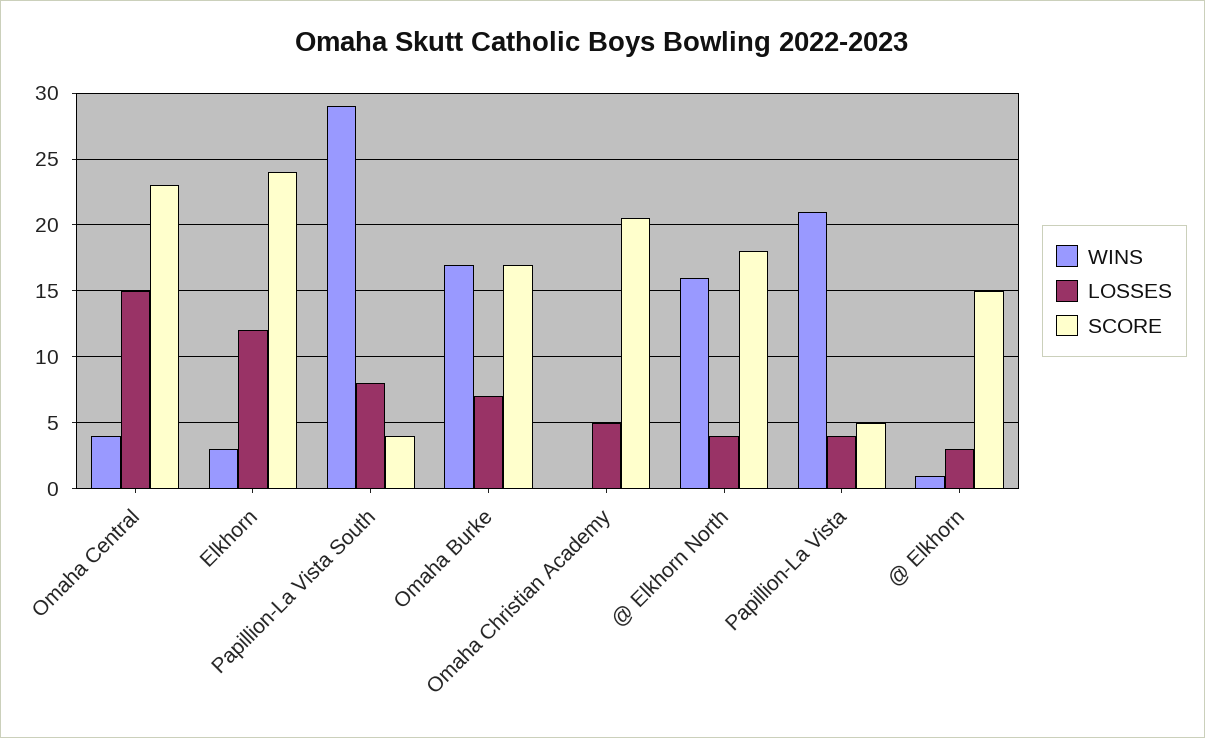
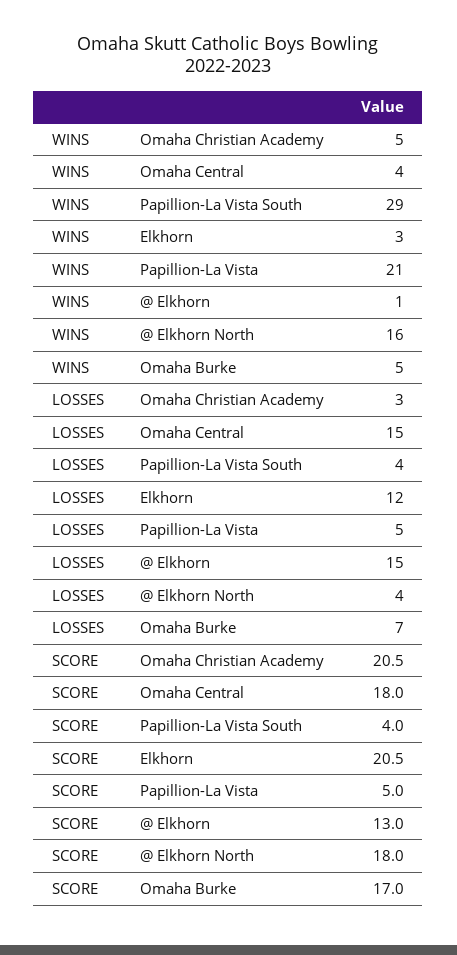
SCORE, Omaha Central: 23 -> 18
SCORE, Elkhorn: 24 -> 20.5
LOSSES, Papillion-La Vista South: 8 -> 4
WINS, Omaha Burke: 17 -> 5
WINS, Omaha Christian Academy: 0 -> 5
LOSSES, Omaha Christian Academy: 5 -> 3
LOSSES, Papillion-La Vista: 4 -> 5
LOSSES, @ Elkhorn: 3 -> 15
SCORE, @ Elkhorn: 15 -> 13

